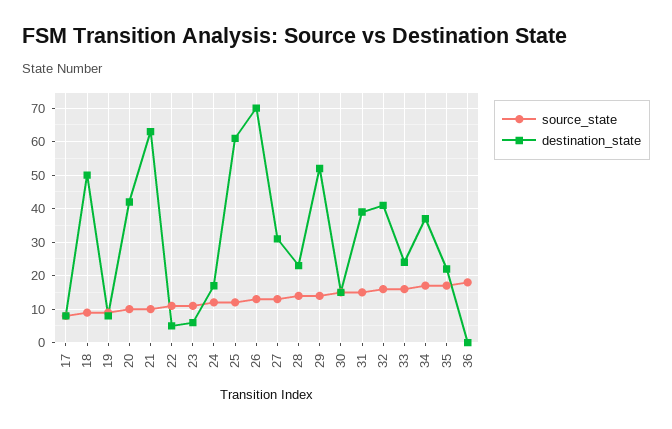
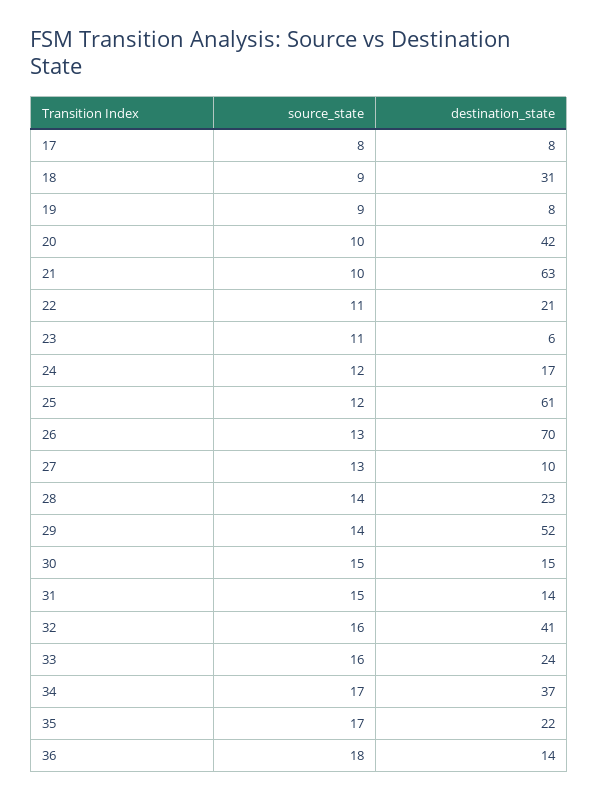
destination_state, 18: 50 -> 31
destination_state, 22: 5 -> 21
destination_state, 27: 30 -> 10
destination_state, 31: 40 -> 14
destination_state, 36: 0 -> 14

